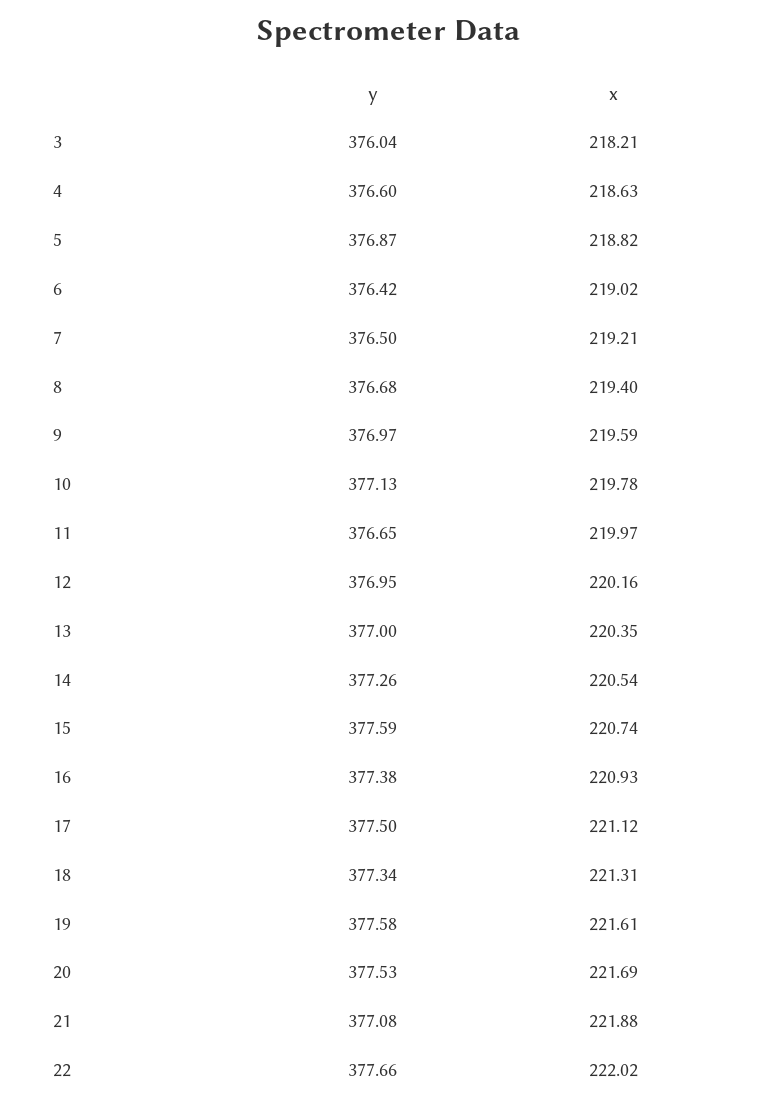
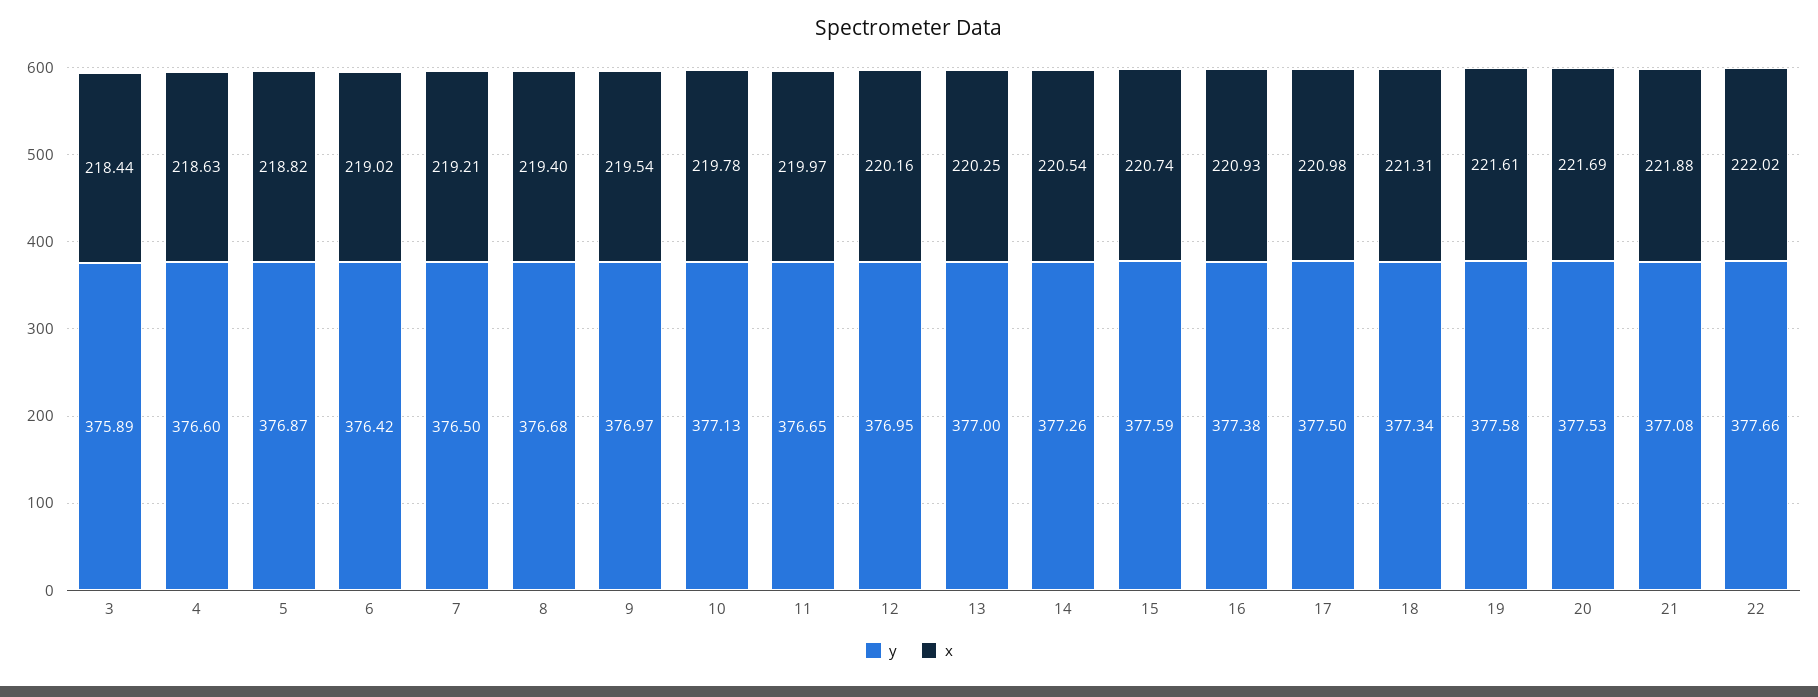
y, 3: 376.04 -> 375.89
x, 3: 218.21 -> 218.44
x, 9: 219.59 -> 219.54
x, 13: 220.35 -> 220.25
x, 17: 221.12 -> 220.98

